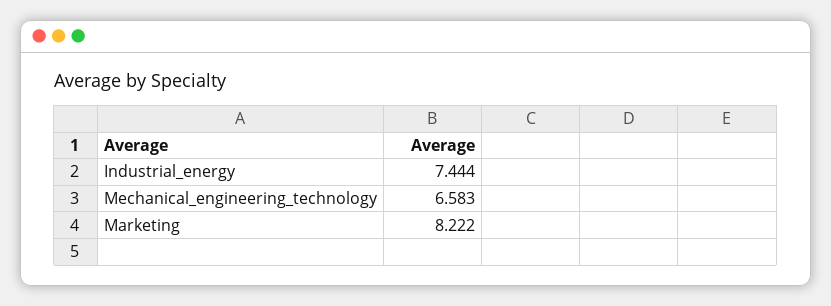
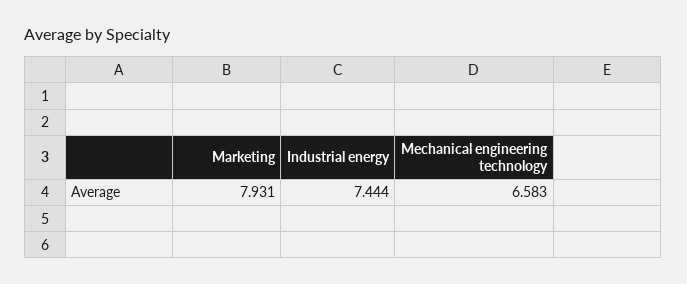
Marketing: 8.222 -> 7.931

